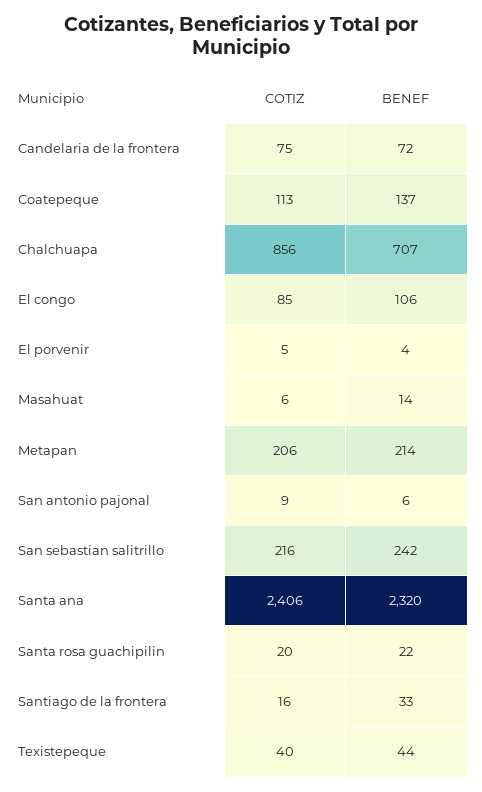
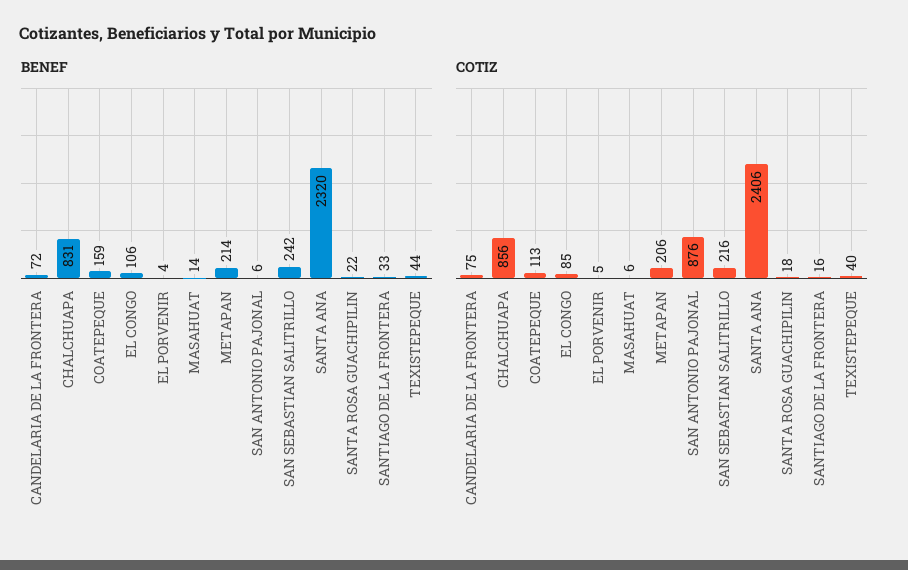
BENEF, Coatepeque: 137 -> 159
BENEF, Chalchuapa: 707 -> 831
COTIZ, San antonio pajonal: 9 -> 876
COTIZ, Santa rosa guachipilin: 20 -> 18

